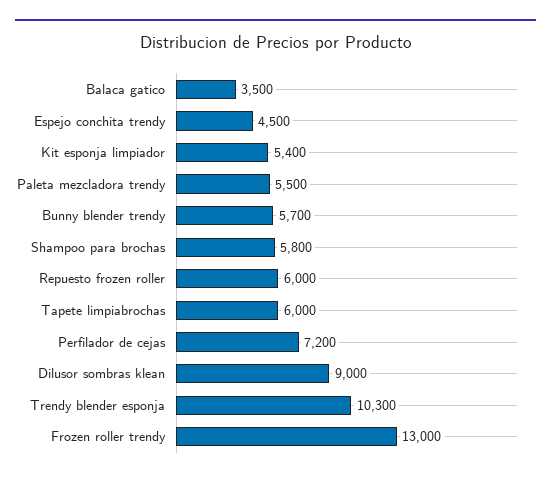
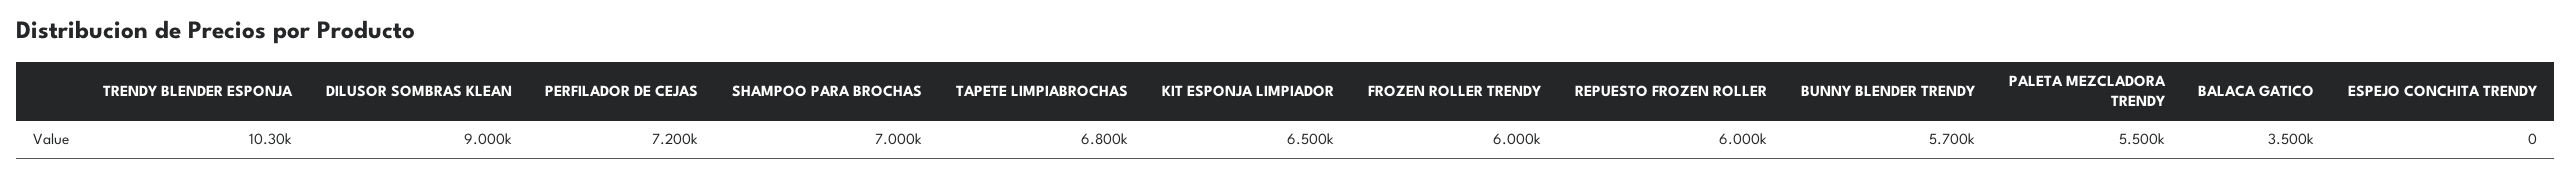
Espejo conchita trendy: 4500 -> 0
Kit esponja limpiador: 5400 -> 6500
Shampoo para brochas: 5800 -> 7000
Tapete limpiabrochas: 6000 -> 6800
Frozen roller trendy: 13000 -> 6000

